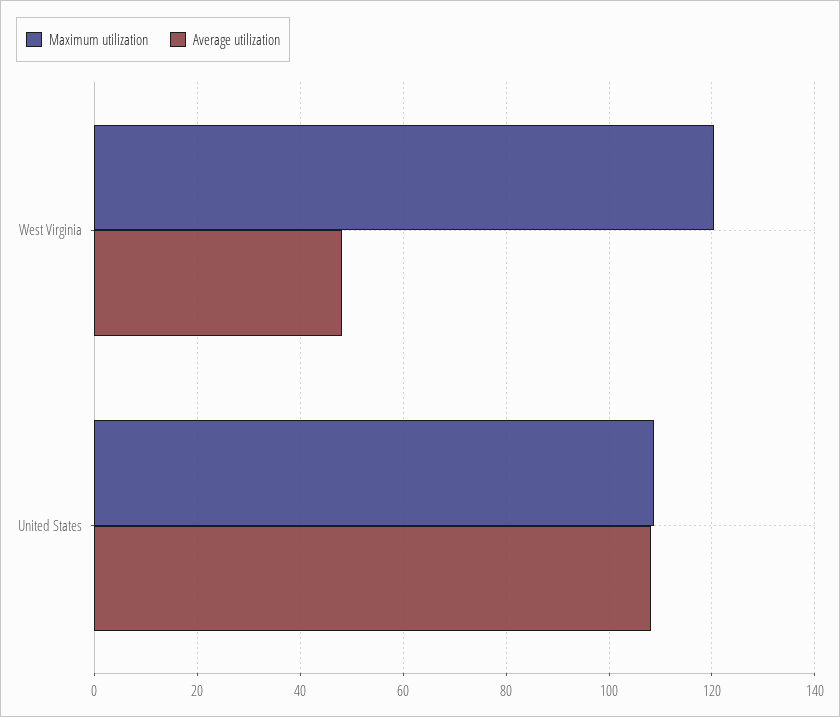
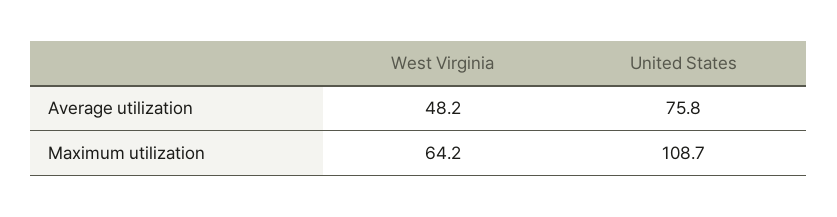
Maximum utilization, West Virginia: 120 -> 64.2
Average utilization, United States: 108 -> 75.8

